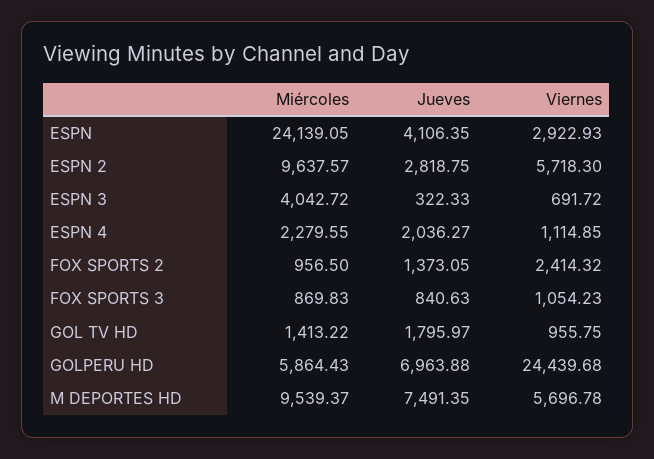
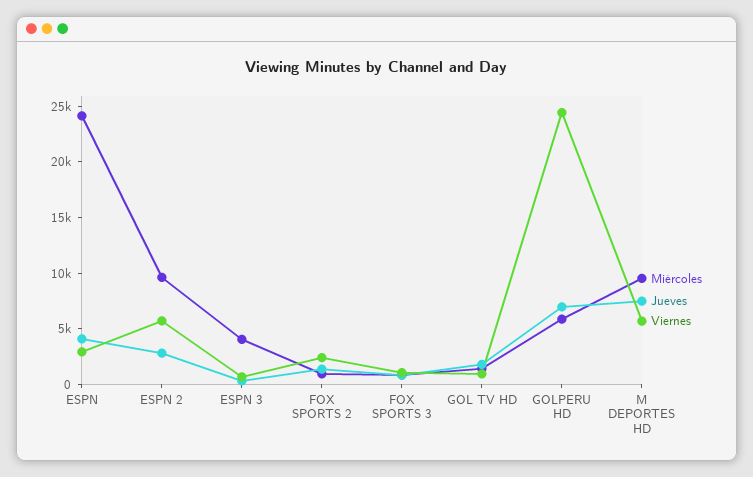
Miércoles, ESPN 4: 2279.55 -> none
Jueves, ESPN 4: 2036.27 -> none
Viernes, ESPN 4: 1114.85 -> none

